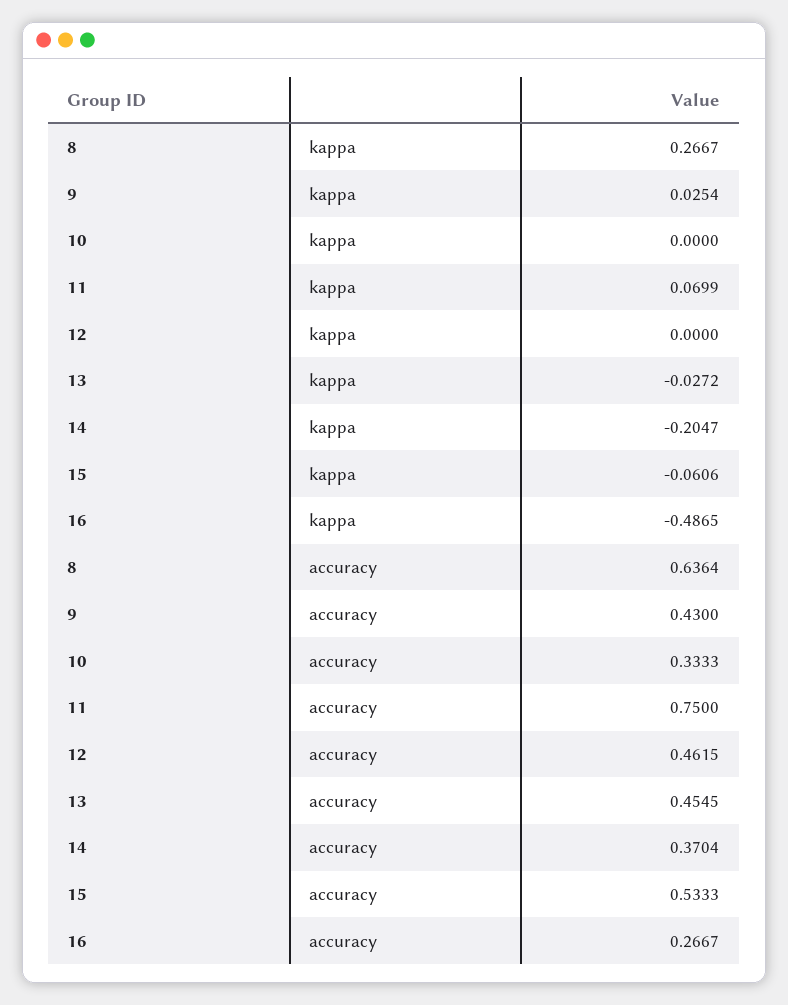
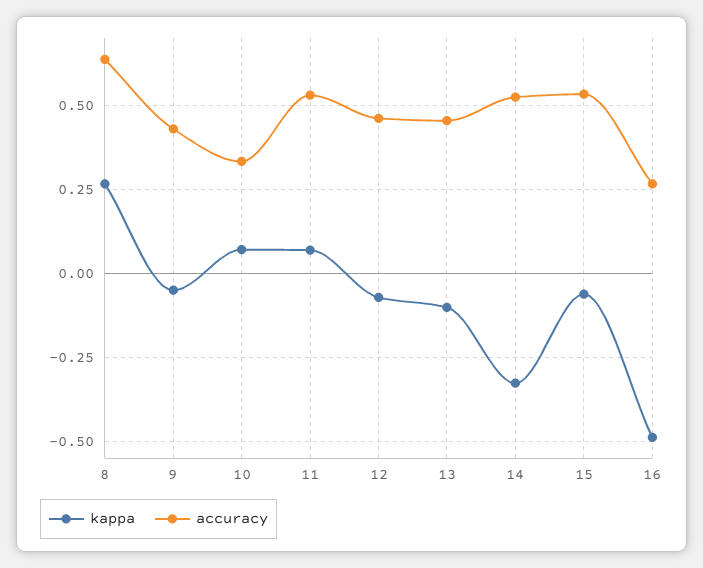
kappa, 9: 0.0254 -> -0.05
kappa, 10: 0 -> 0.075
kappa, 12: 0 -> -0.075
kappa, 13: -0.0272 -> -0.1
kappa, 14: -0.2047 -> -0.325
accuracy, 11: 0.75 -> 0.525
accuracy, 14: 0.3704 -> 0.525

